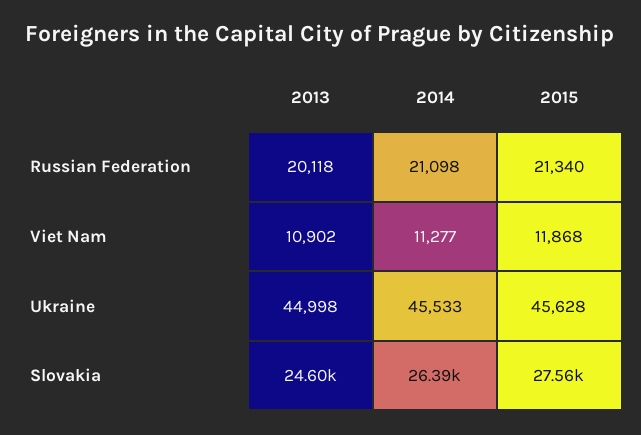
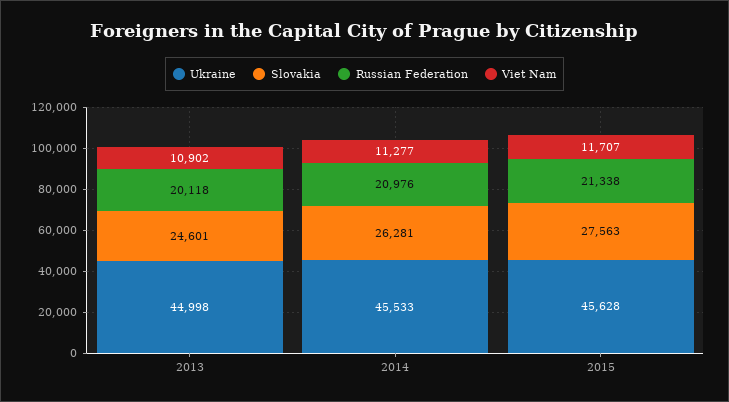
Russian Federation, 2014: 21098 -> 20976
Russian Federation, 2015: 21340 -> 21338
Viet Nam, 2015: 11868 -> 11707
Slovakia, 2014: 26390 -> 26281

